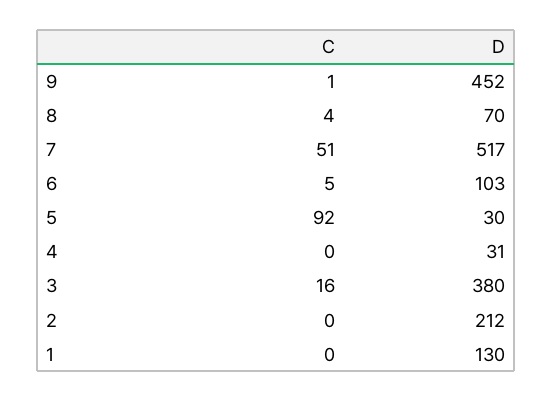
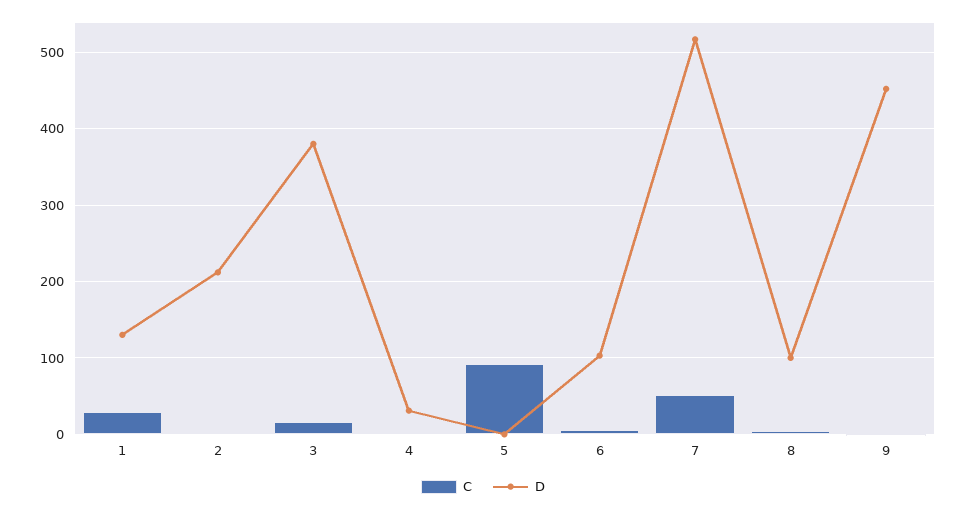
D, 8: 70 -> 100
D, 5: 30 -> 0
C, 1: 0 -> 30

